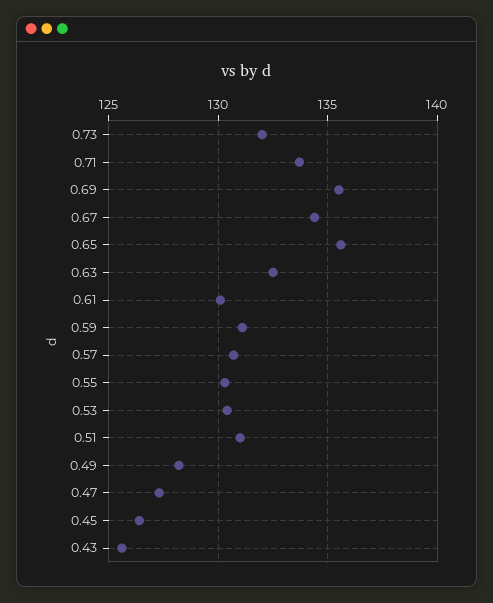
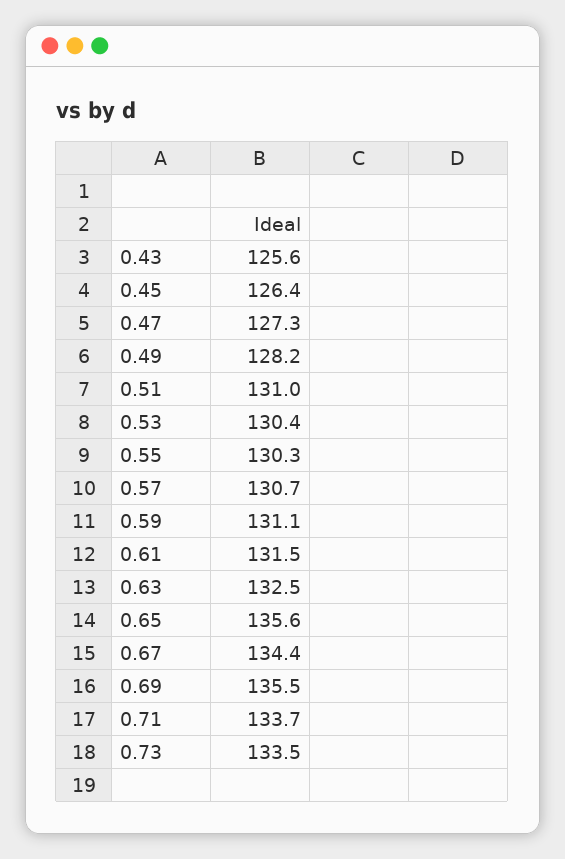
0.73: 132 -> 133.5
0.61: 130 -> 131.5

